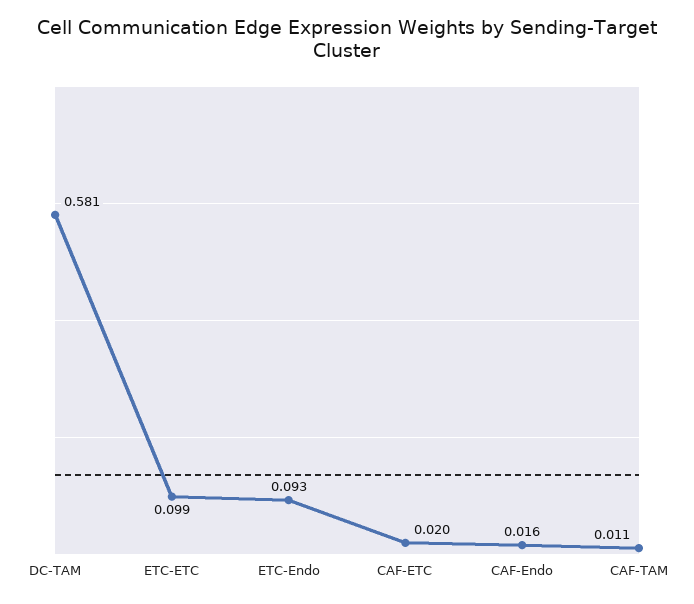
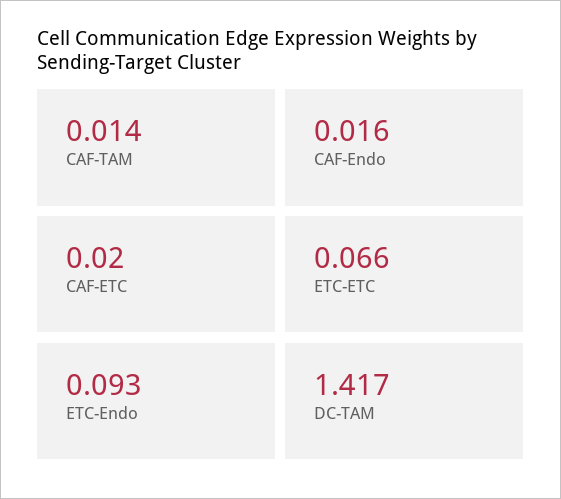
DC-TAM: 0.581 -> 1.417
ETC-ETC: 0.099 -> 0.066
CAF-TAM: 0.011 -> 0.014

